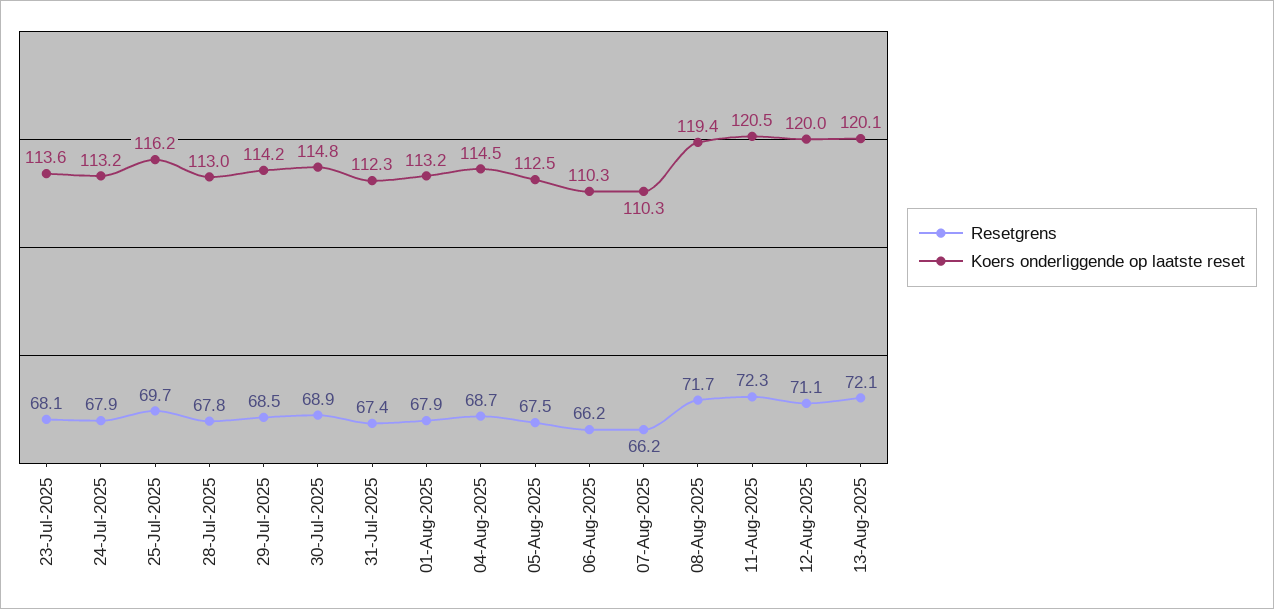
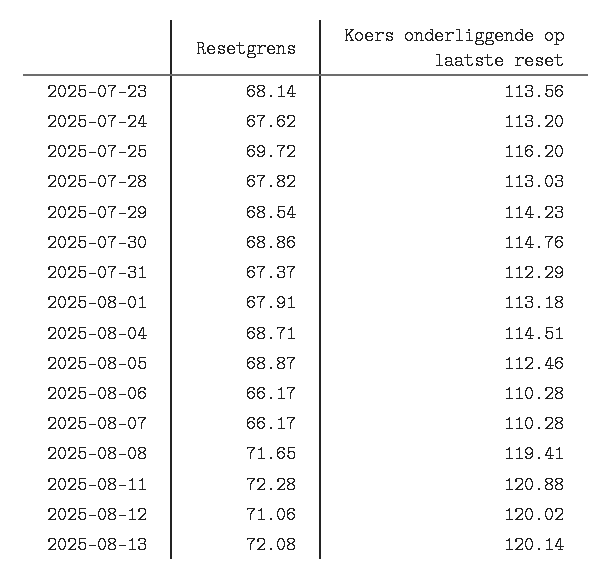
Resetgrens, 24-Jul-2025: 67.9 -> 67.62
Resetgrens, 05-Aug-2025: 67.5 -> 68.87
Koers onderliggende op laatste reset, 11-Aug-2025: 120.5 -> 120.88

